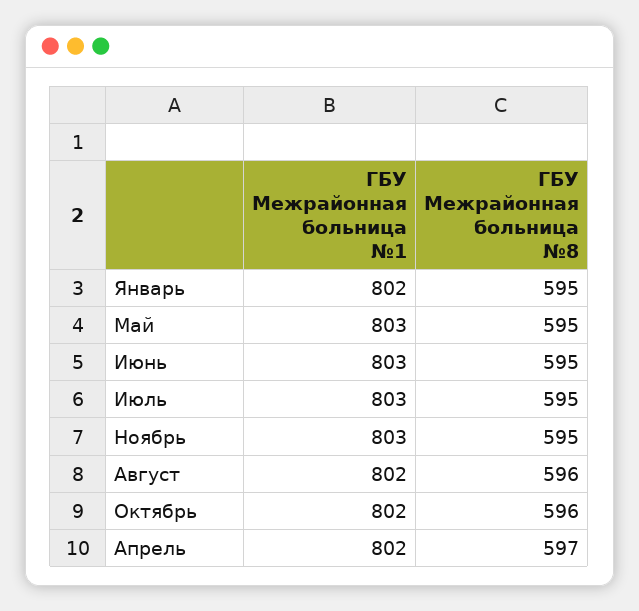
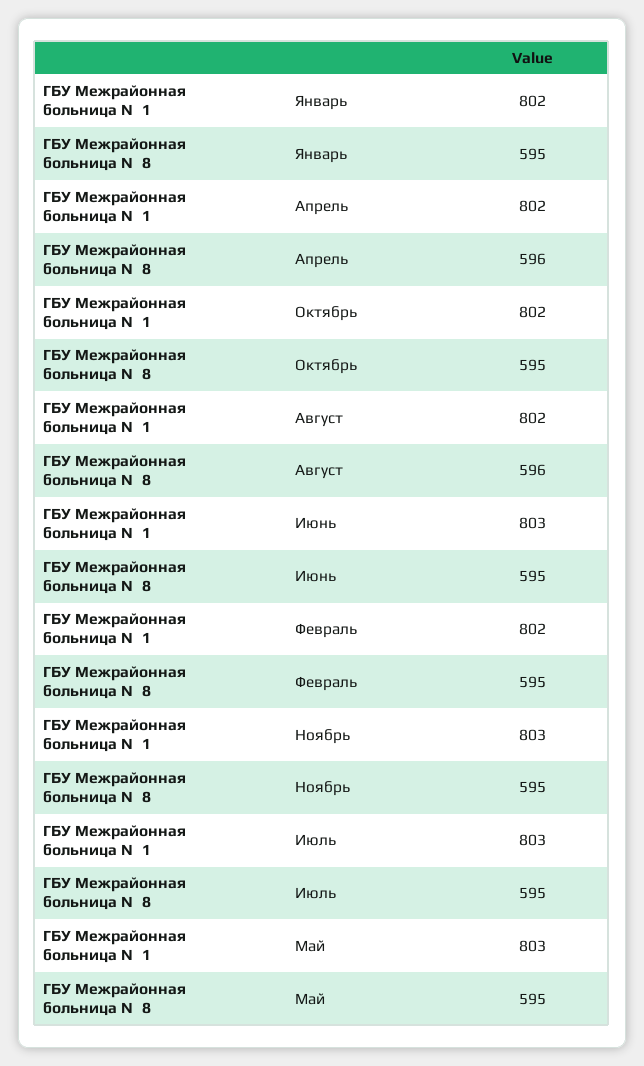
ГБУ Межрайонная больница №8, Октябрь: 596 -> 595
ГБУ Межрайонная больница №8, Апрель: 597 -> 596
ГБУ Межрайонная больница №1, Февраль: none -> 802
ГБУ Межрайонная больница №8, Февраль: none -> 595

